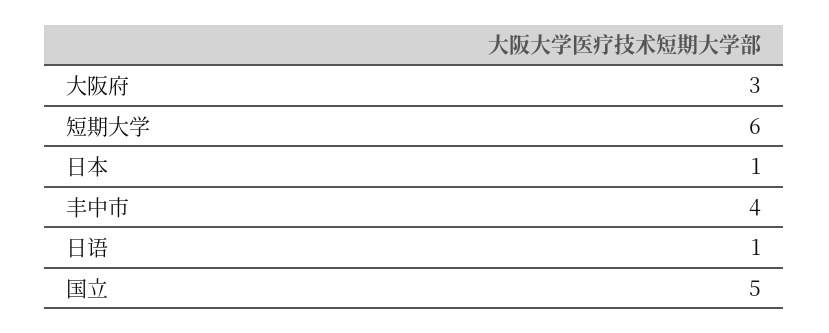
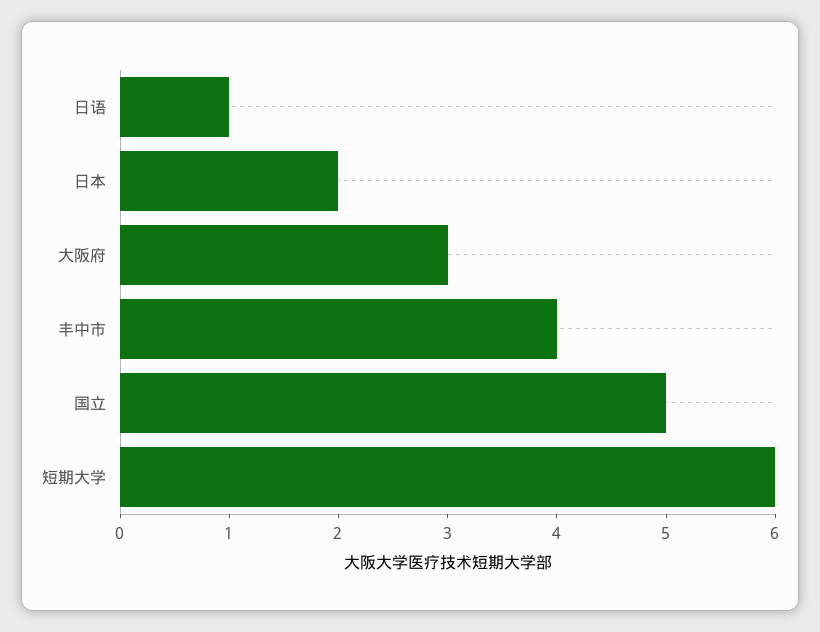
日本: 1 -> 2

